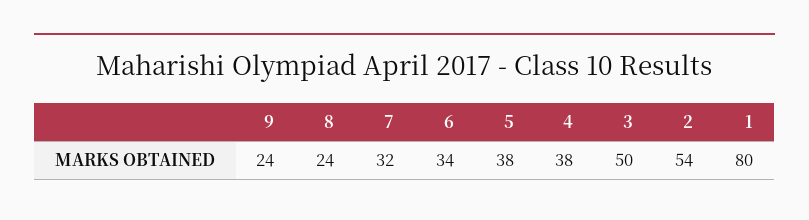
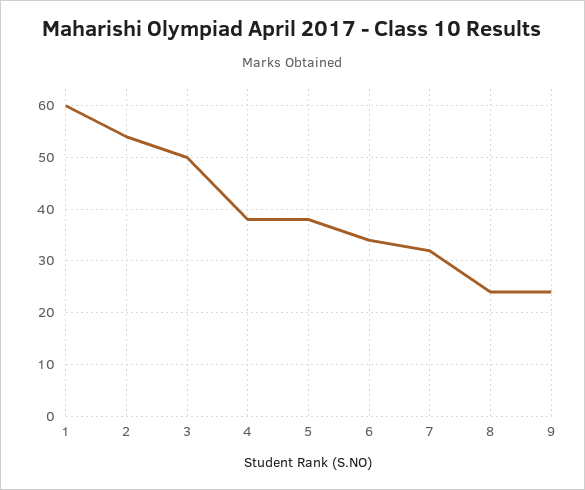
1: 80 -> 60

